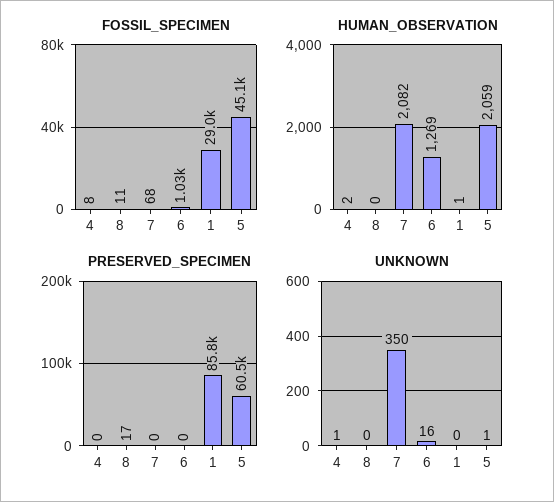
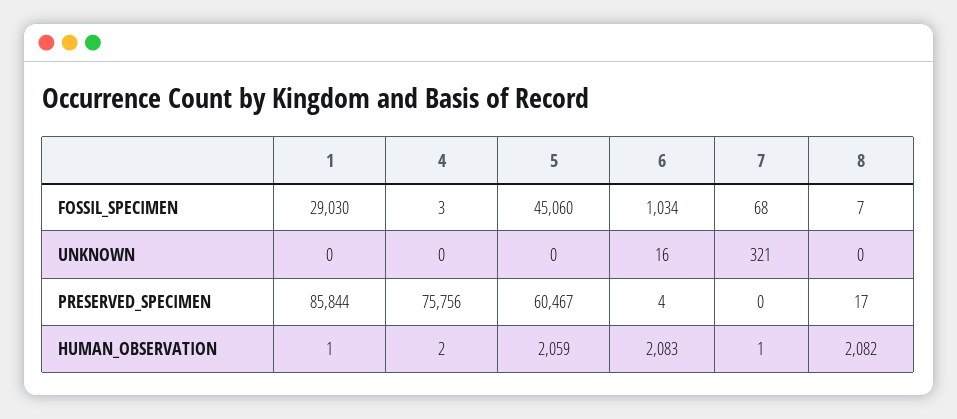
FOSSIL_SPECIMEN, 4: 8 -> 3
FOSSIL_SPECIMEN, 8: 11 -> 7
HUMAN_OBSERVATION, 8: 0 -> 2082
HUMAN_OBSERVATION, 7: 2082 -> 1
HUMAN_OBSERVATION, 6: 1269 -> 2083
PRESERVED_SPECIMEN, 4: 0 -> 75756
PRESERVED_SPECIMEN, 6: 0 -> 4
UNKNOWN, 4: 1 -> 0
UNKNOWN, 7: 350 -> 321
UNKNOWN, 5: 1 -> 0

